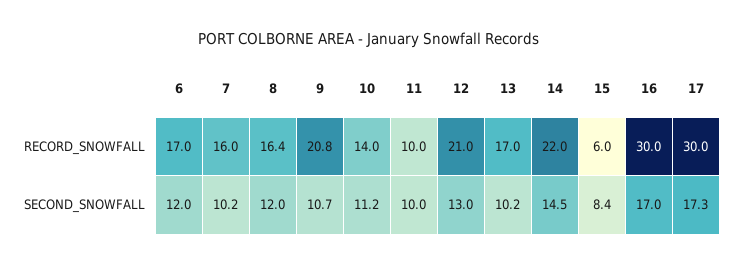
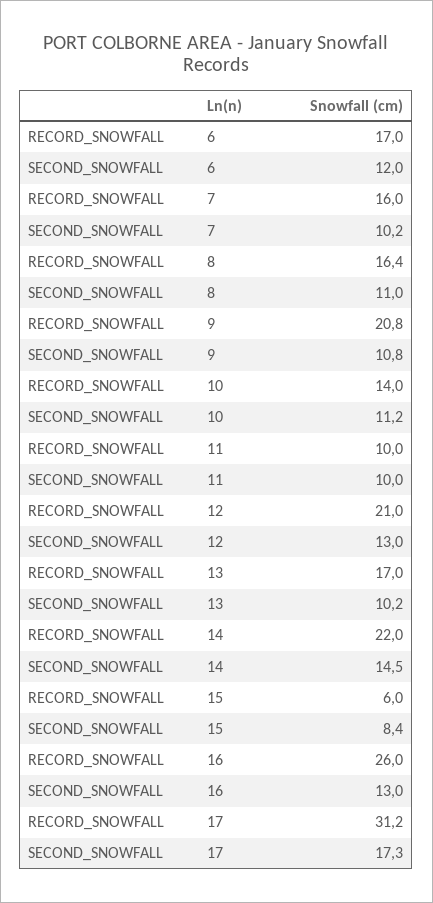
16, RECORD_SNOWFALL: 30 -> 26
17, RECORD_SNOWFALL: 30 -> 31.2
8, SECOND_SNOWFALL: 12 -> 11
9, SECOND_SNOWFALL: 10.7 -> 10.8
16, SECOND_SNOWFALL: 17 -> 13

